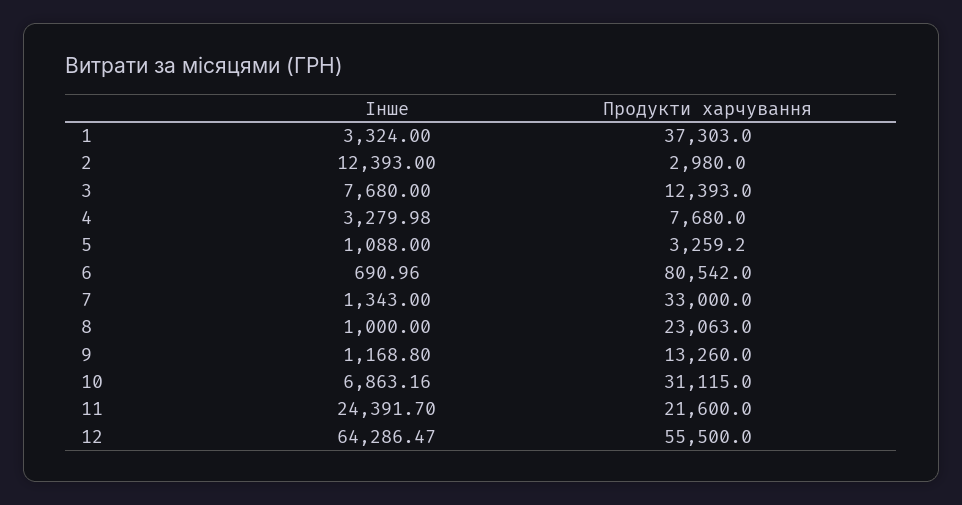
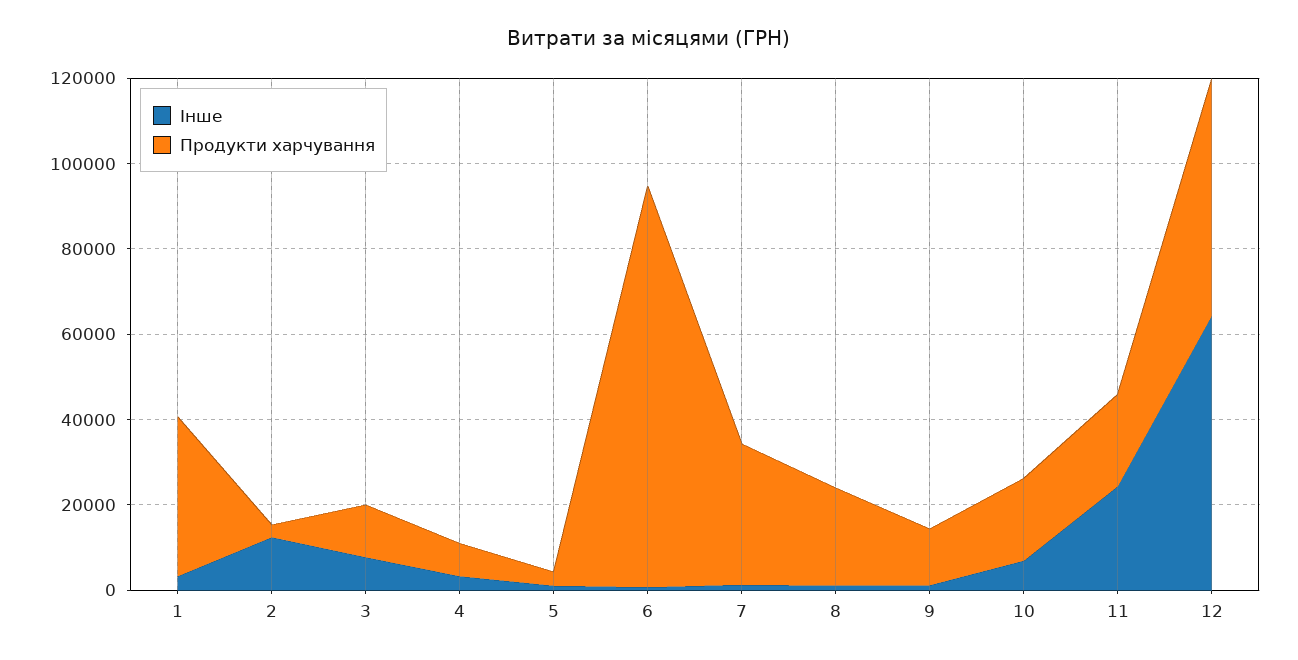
Продукти харчування, 6: 80542 -> 95000
Продукти харчування, 10: 31115 -> 20000

